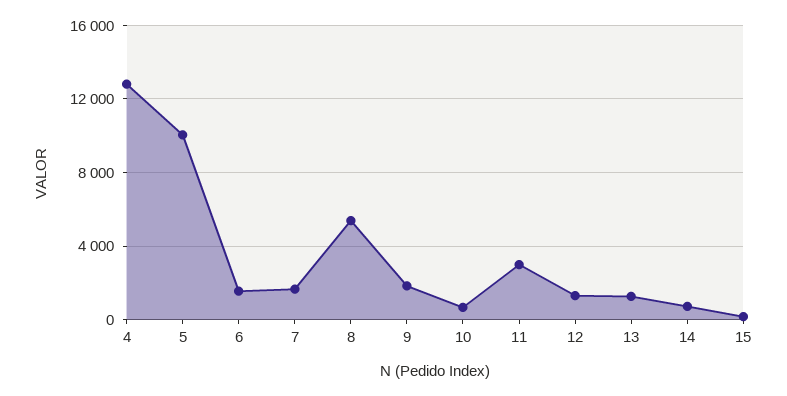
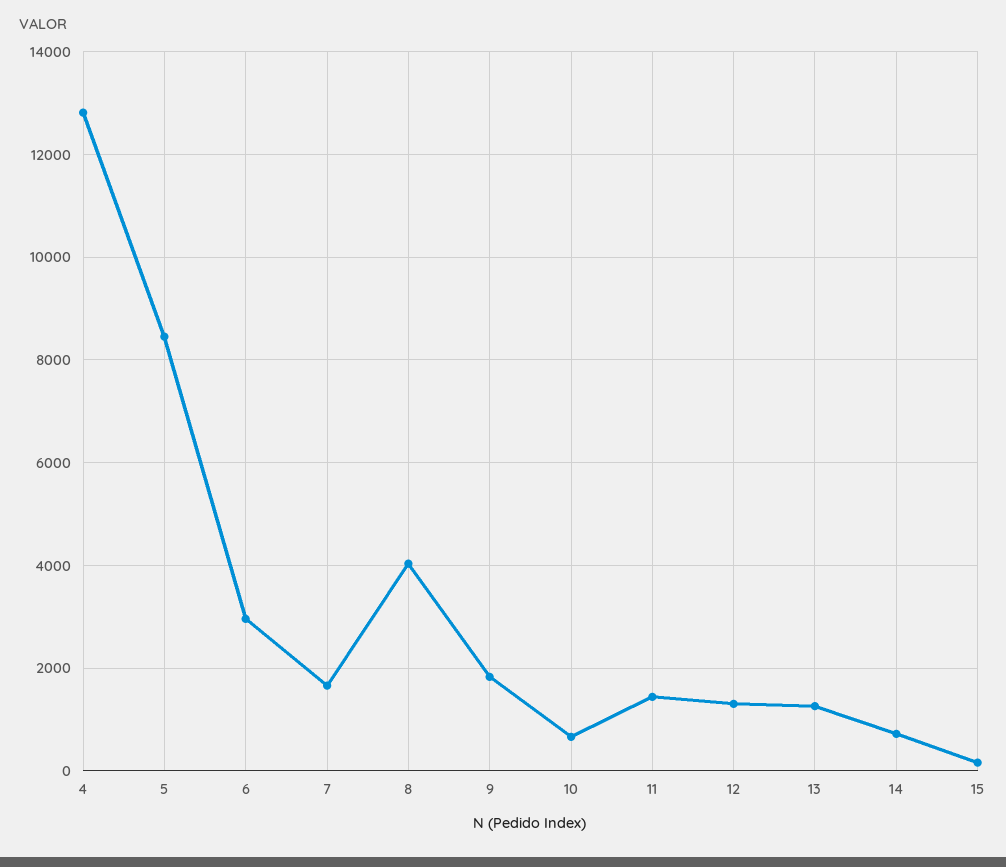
5: 10000 -> 8400
6: 1500 -> 3000
8: 5500 -> 4000
11: 3000 -> 1400

